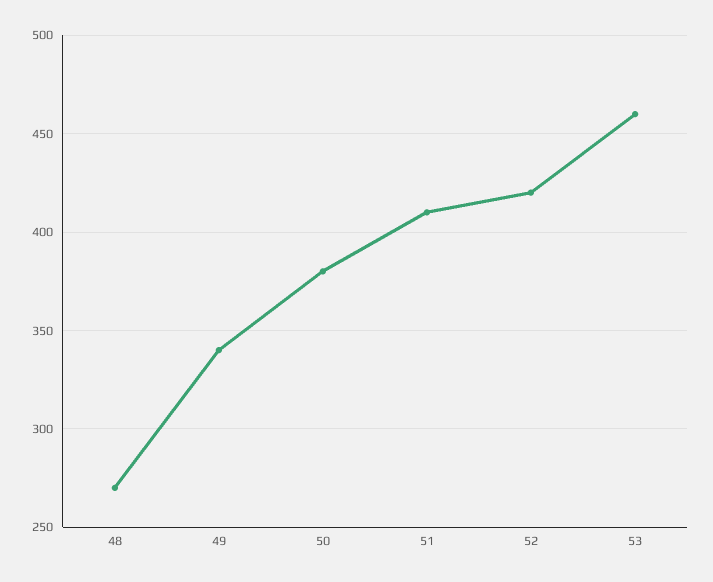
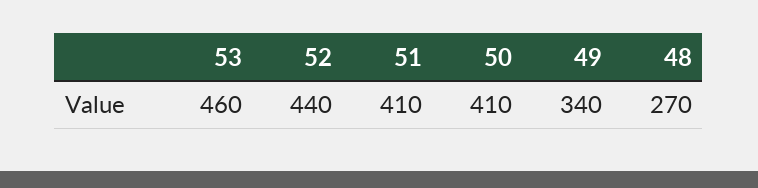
50: 380 -> 410
52: 420 -> 440

